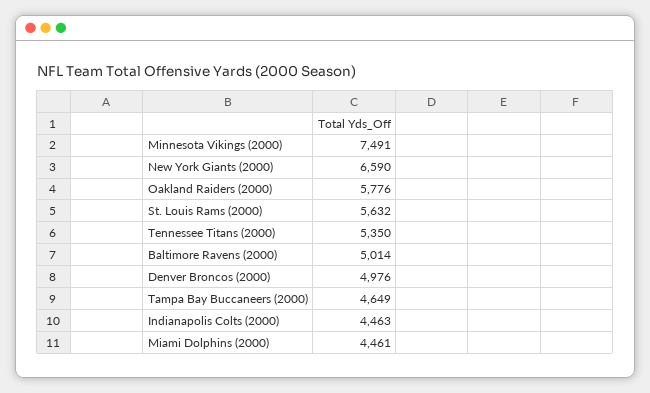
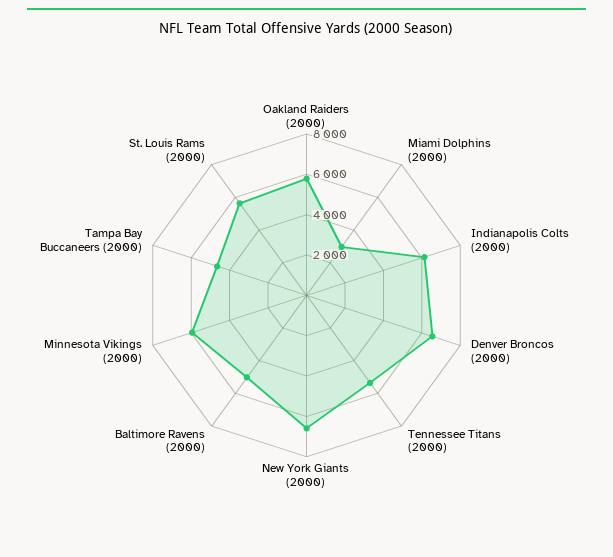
Minnesota Vikings (2000): 7491 -> 6000
Denver Broncos (2000): 4976 -> 6500
Indianapolis Colts (2000): 4463 -> 6000
Miami Dolphins (2000): 4461 -> 3000

